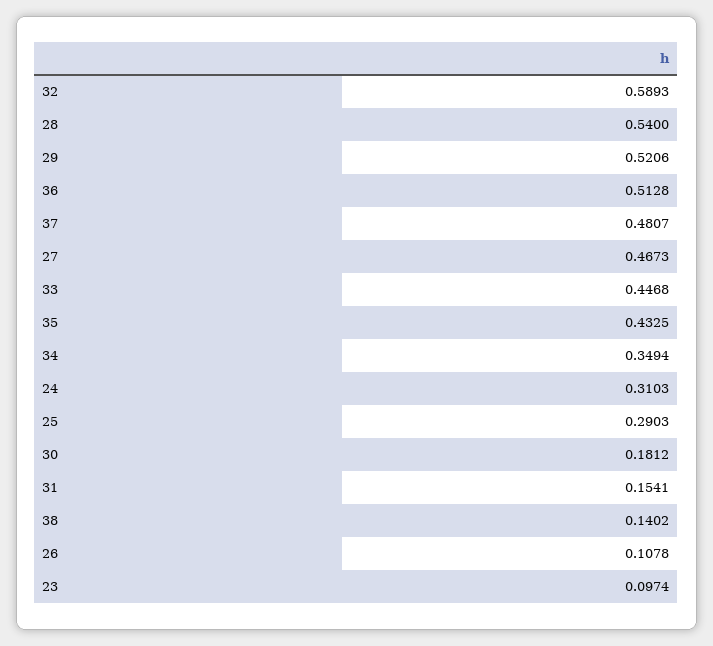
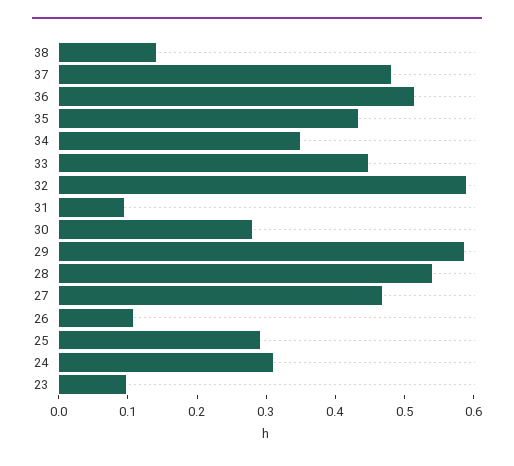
29: 0.5206 -> 0.58
30: 0.1812 -> 0.28
31: 0.1541 -> 0.1

